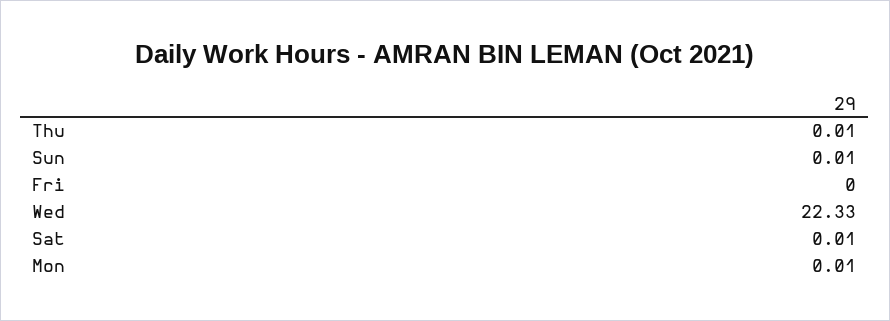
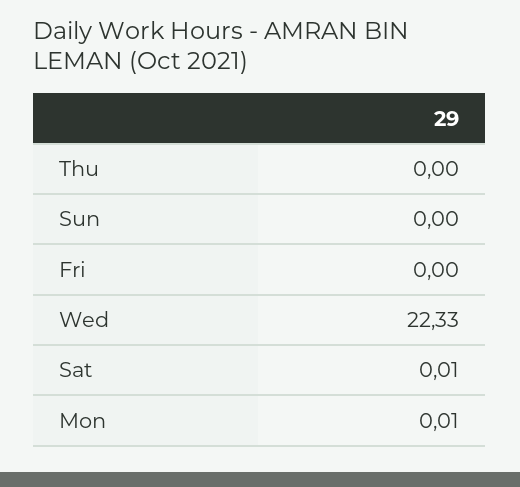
Thu: 0.01 -> 0
Sun: 0.01 -> 0

